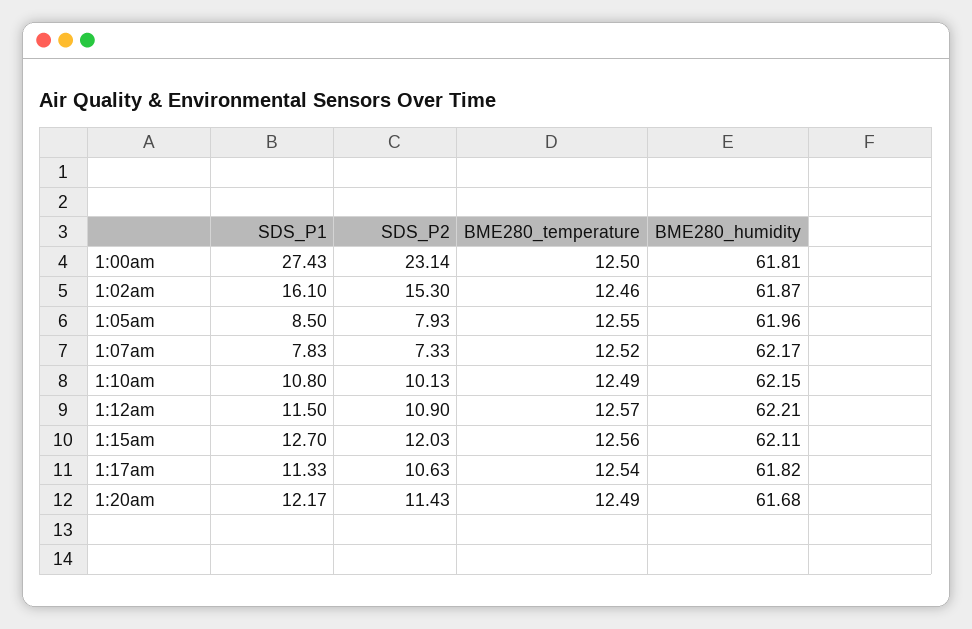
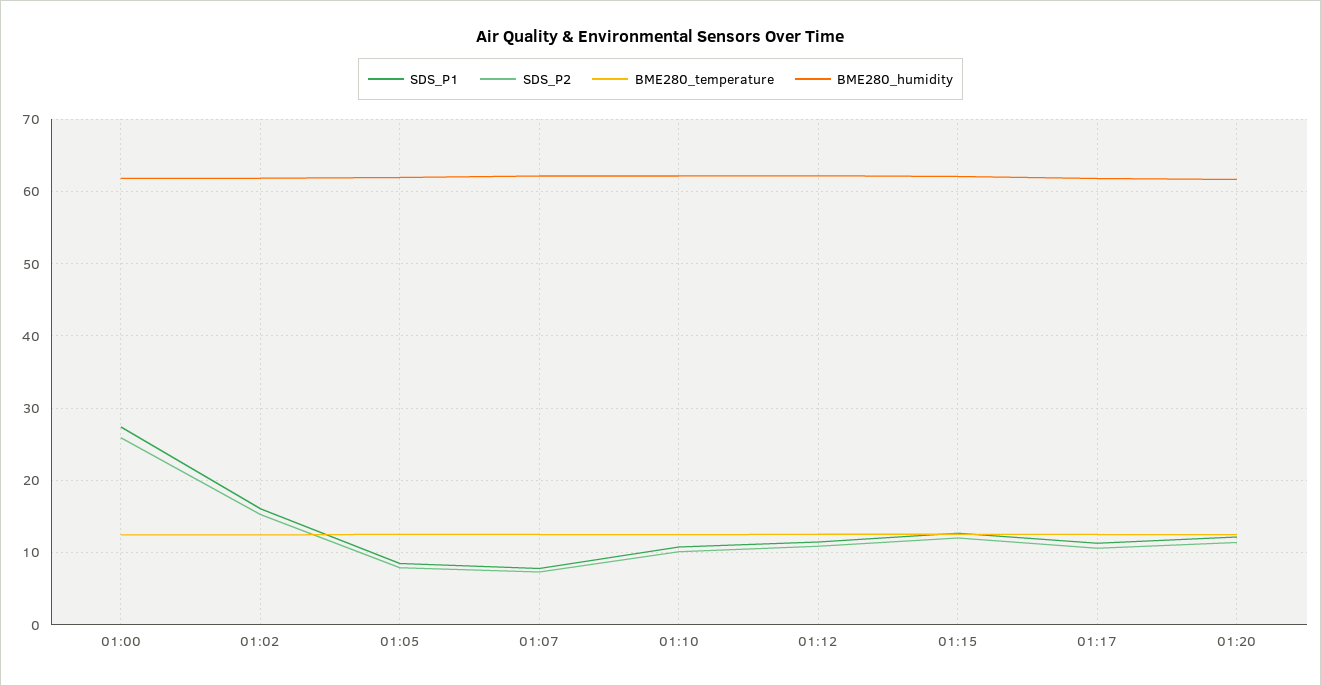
SDS_P2, 1:00am: 23.14 -> 26

